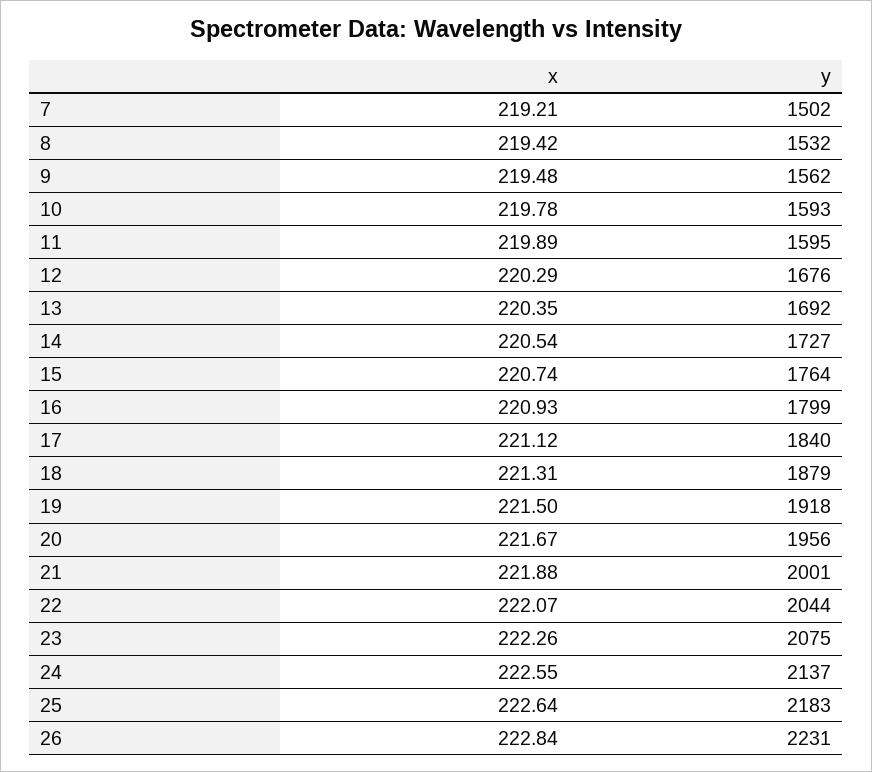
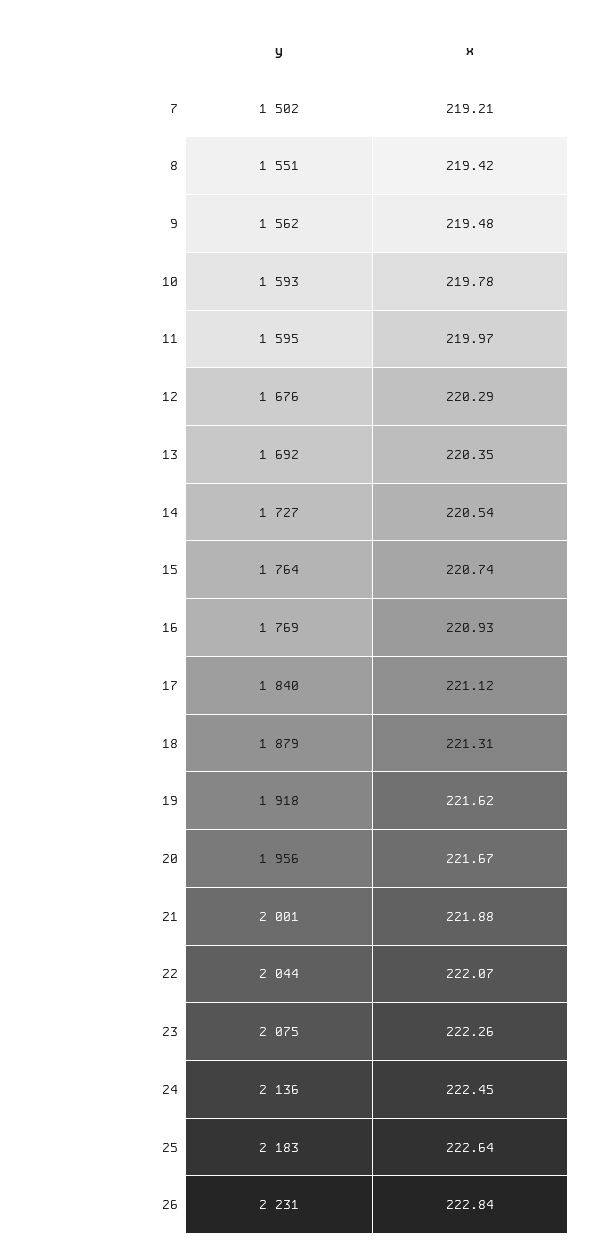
y, 8: 1532 -> 1551
x, 11: 219.89 -> 219.97
y, 16: 1799 -> 1769
x, 19: 221.5 -> 221.62
x, 24: 222.55 -> 222.45
y, 24: 2137 -> 2136

